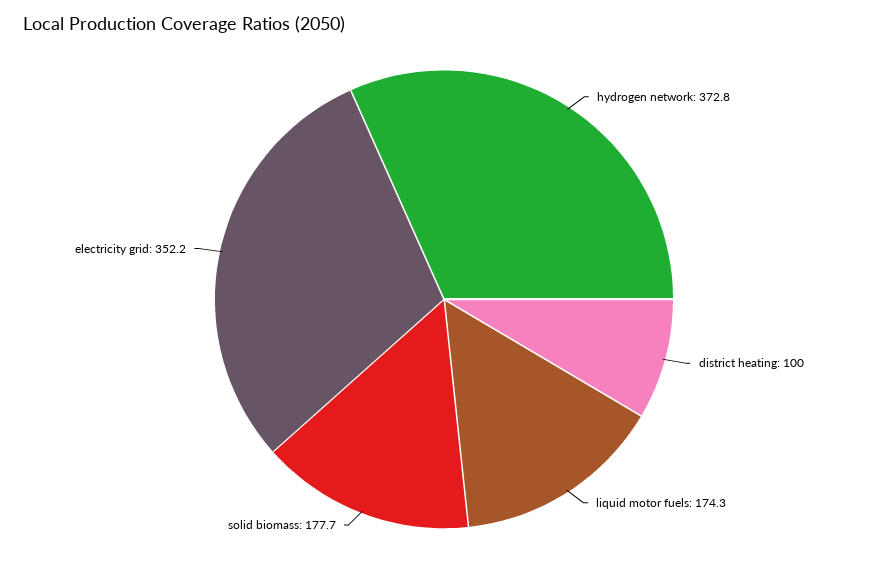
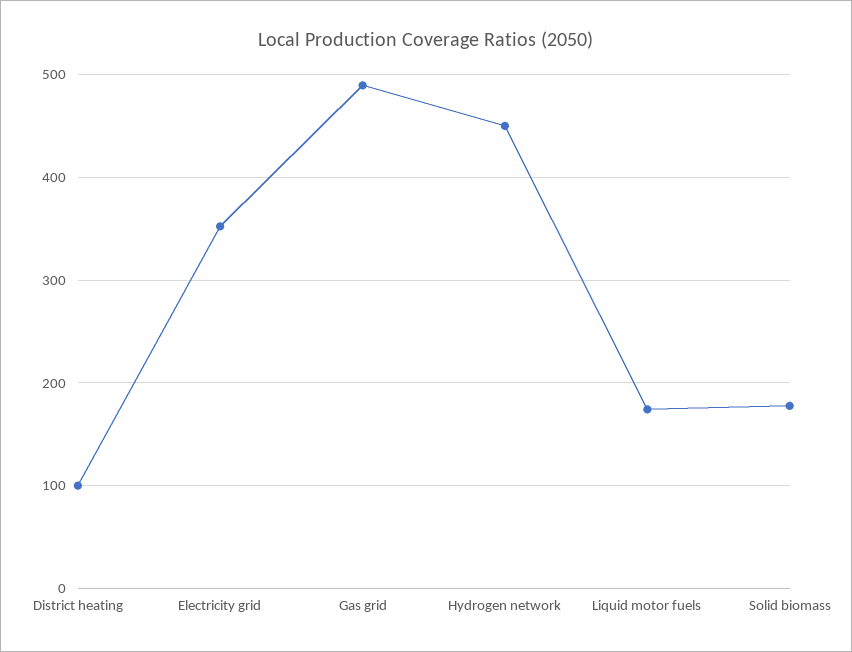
hydrogen network: 372.8 -> 450
Gas grid: none -> 490

